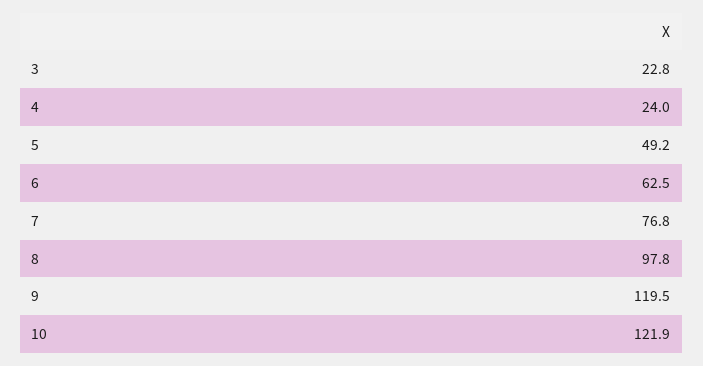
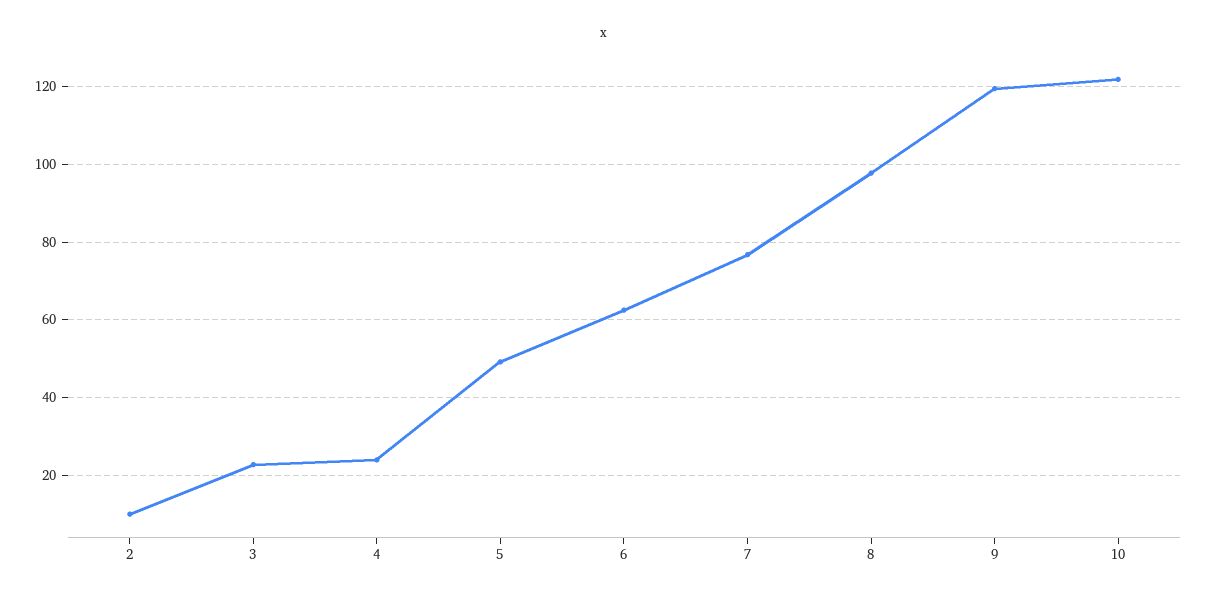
2: none -> 10

